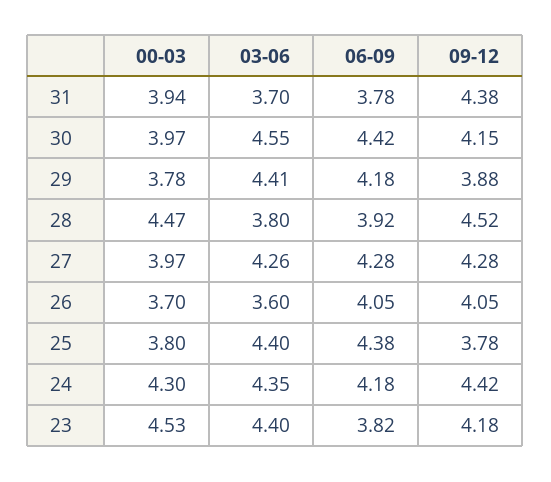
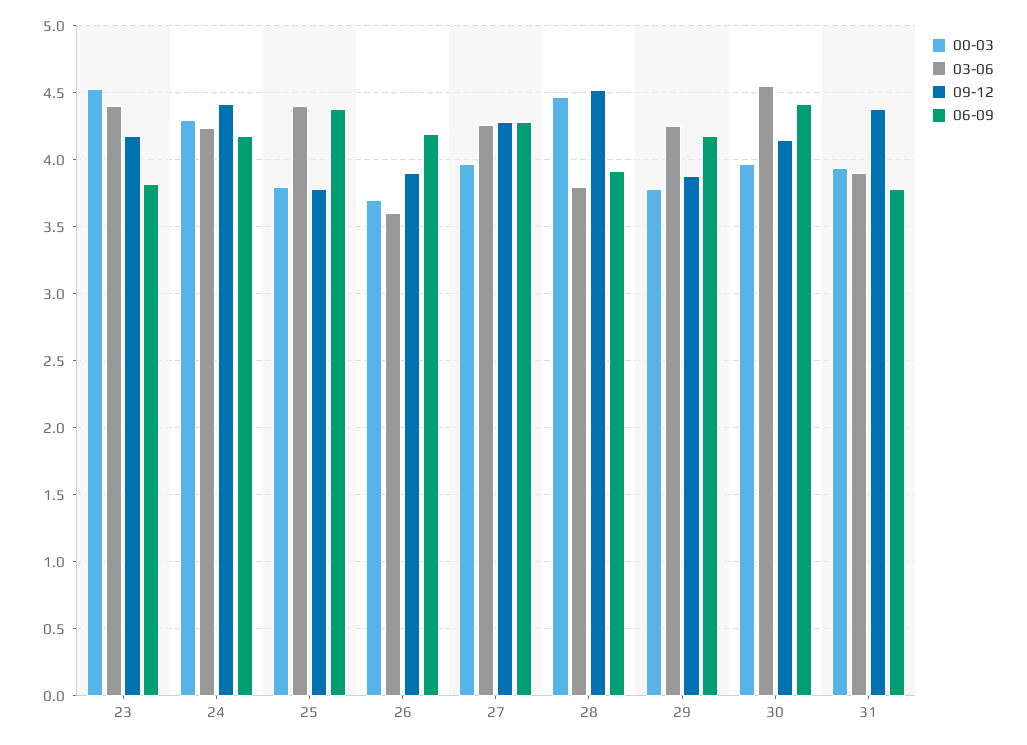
03-06, 31: 3.7 -> 3.9
03-06, 29: 4.41 -> 4.25
06-09, 26: 4.05 -> 4.2
09-12, 26: 4.05 -> 3.9
03-06, 24: 4.35 -> 4.25

